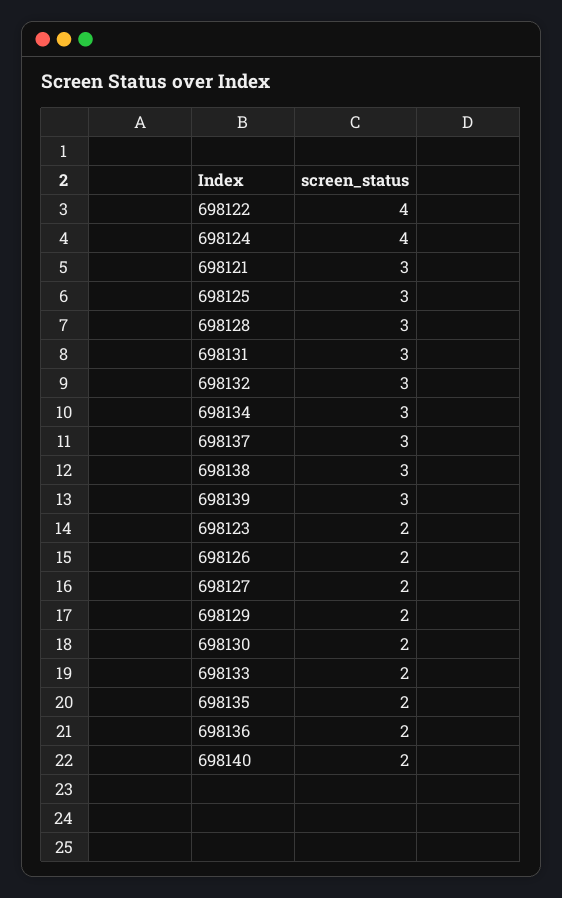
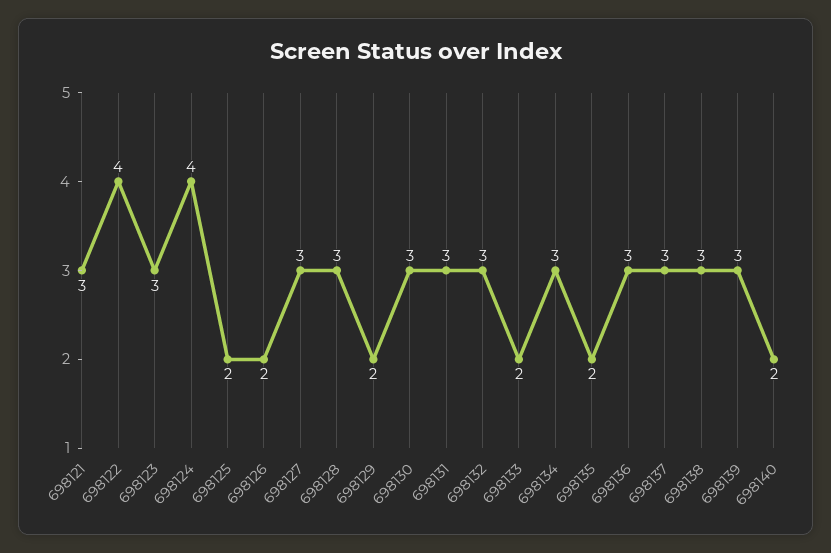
698125: 3 -> 2
698123: 2 -> 3
698127: 2 -> 3
698130: 2 -> 3
698136: 2 -> 3

